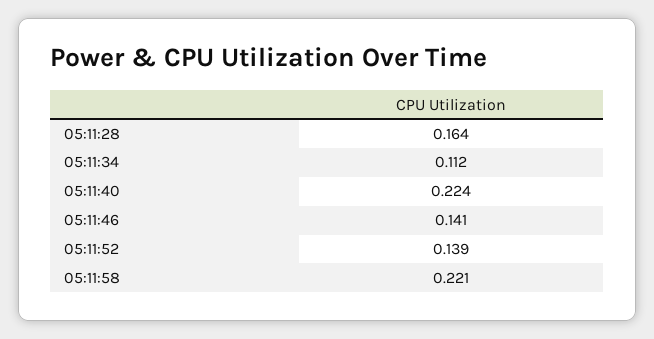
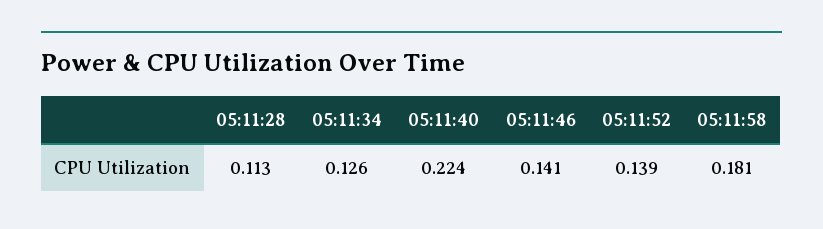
05:11:28: 0.164 -> 0.113
05:11:34: 0.112 -> 0.126
05:11:58: 0.221 -> 0.181

